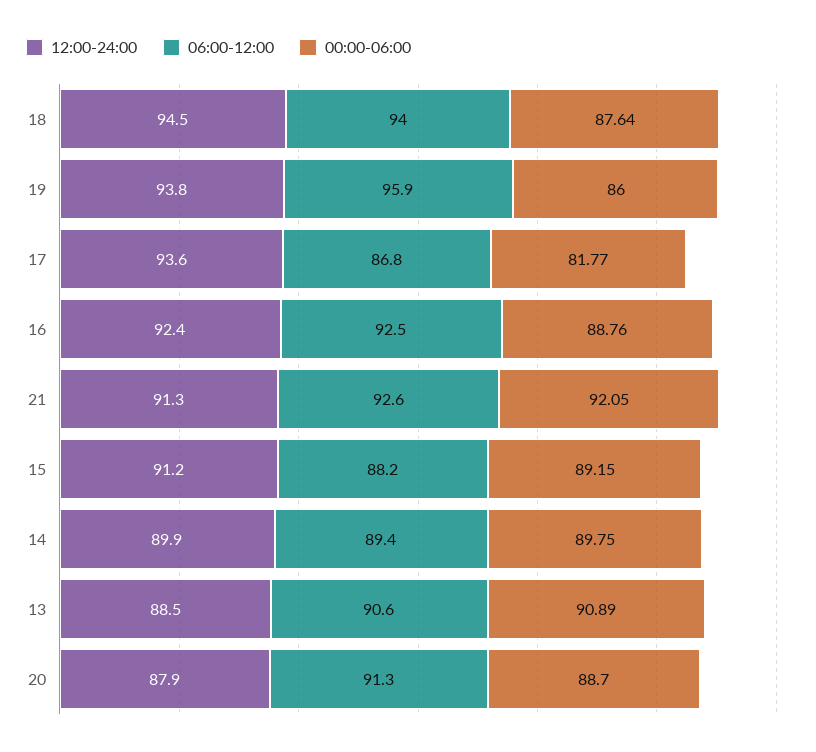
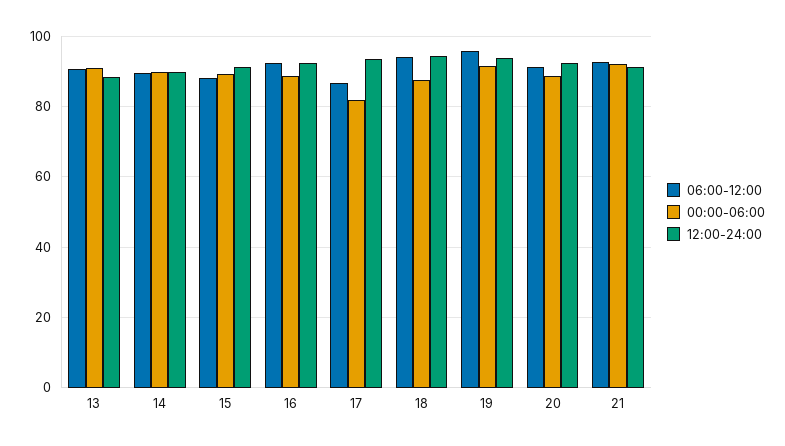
00:00-06:00, 19: 86 -> 92
12:00-24:00, 20: 87.9 -> 92

